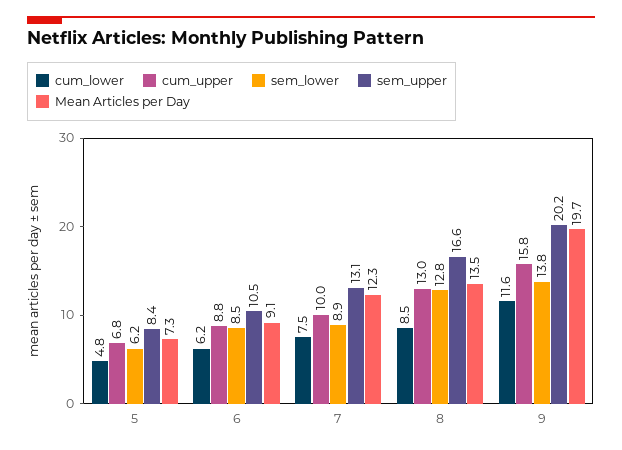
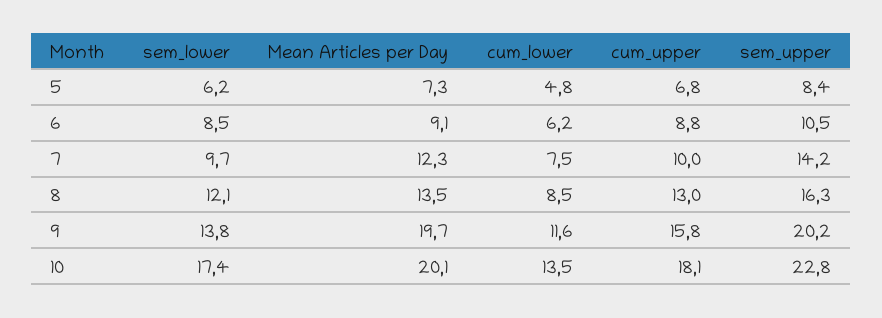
sem_lower, 7: 8.9 -> 9.7
sem_upper, 7: 13.1 -> 14.2
sem_lower, 8: 12.8 -> 12.1
sem_upper, 8: 16.6 -> 16.3
sem_lower, 10: none -> 17.4
Mean Articles per Day, 10: none -> 20.1
cum_lower, 10: none -> 13.5
cum_upper, 10: none -> 18.1
sem_upper, 10: none -> 22.8

